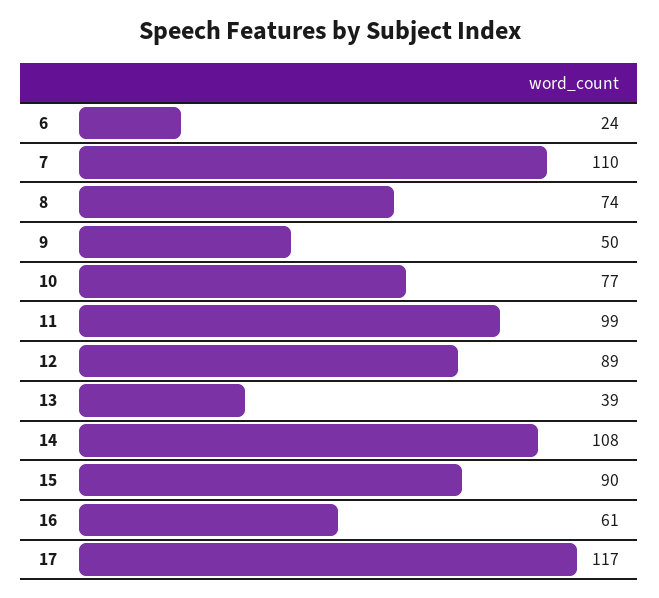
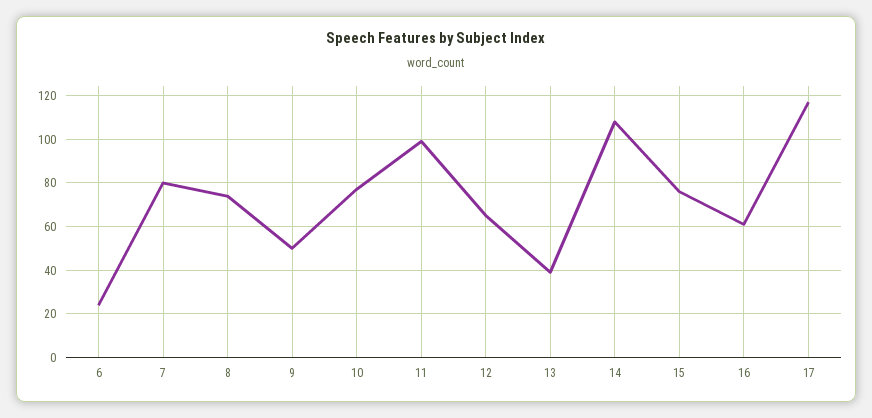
7: 110 -> 80
12: 89 -> 65
15: 90 -> 75

